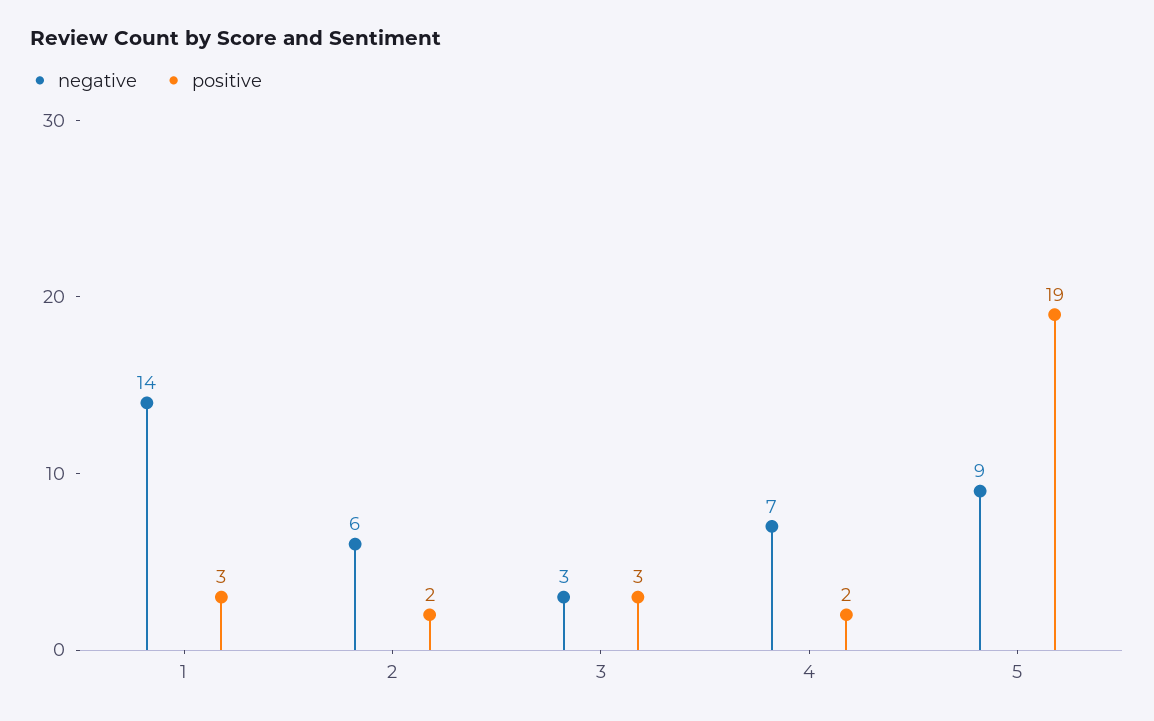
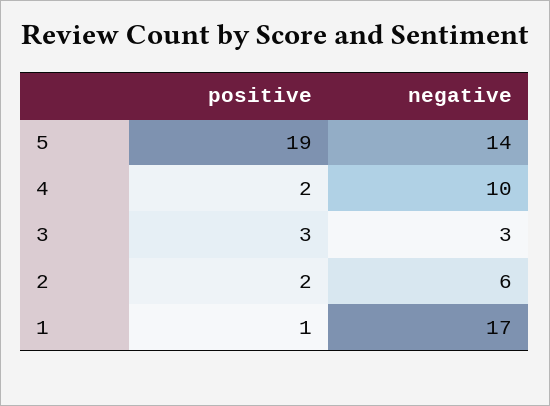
negative, 1: 14 -> 17
positive, 1: 3 -> 1
negative, 4: 7 -> 10
negative, 5: 9 -> 14

